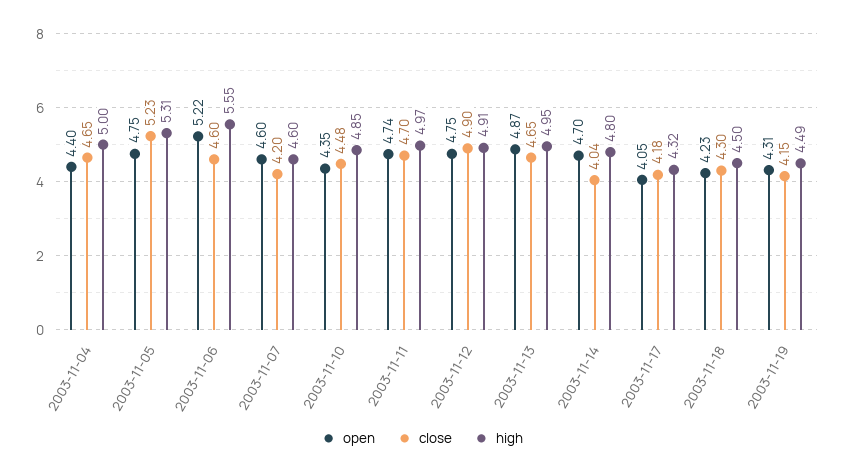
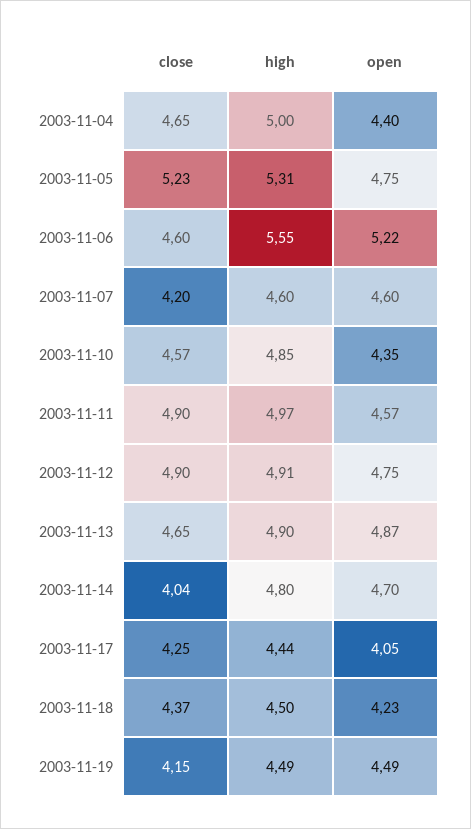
close, 2003-11-10: 4.48 -> 4.57
open, 2003-11-11: 4.74 -> 4.57
close, 2003-11-11: 4.7 -> 4.9
high, 2003-11-13: 4.95 -> 4.9
close, 2003-11-17: 4.18 -> 4.25
high, 2003-11-17: 4.32 -> 4.44
close, 2003-11-18: 4.3 -> 4.37
open, 2003-11-19: 4.31 -> 4.49

